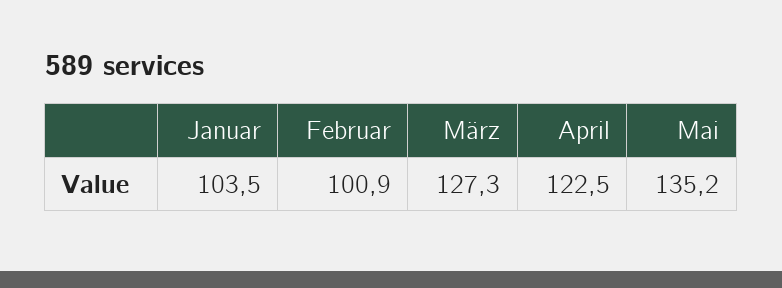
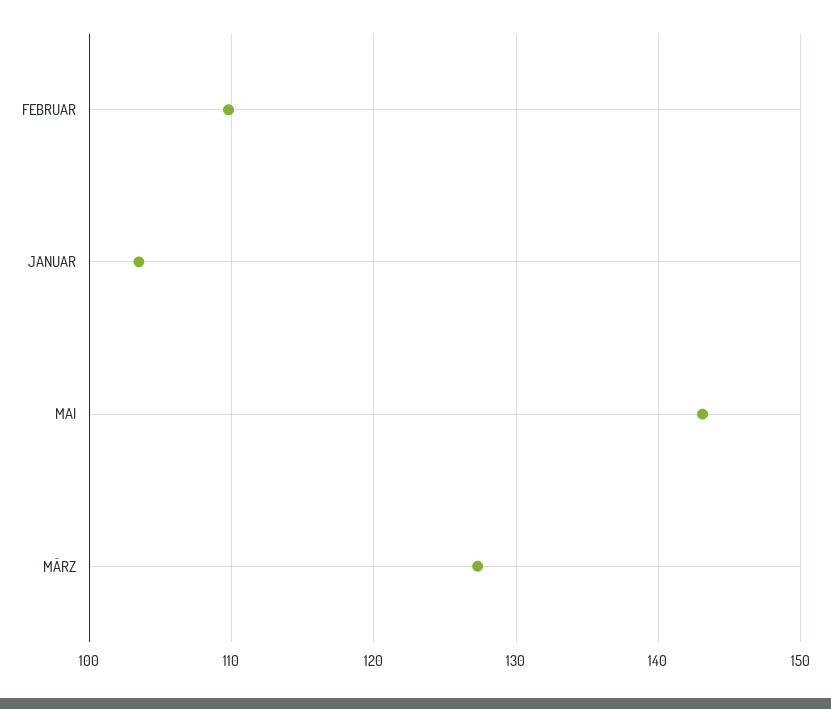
Februar: 100.9 -> 110
April: 122.5 -> none
Mai: 135.2 -> 143

